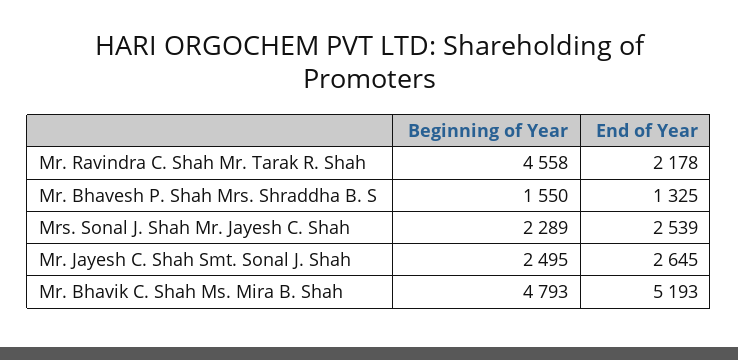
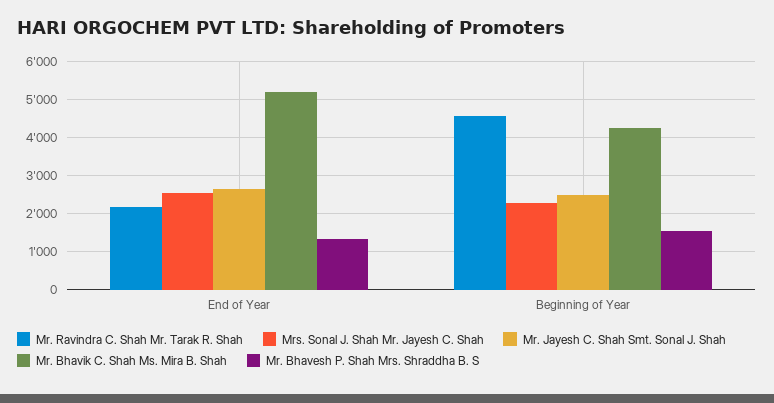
Mr. Bhavik C. Shah Ms. Mira B. Shah, Beginning of Year: 4793 -> 4200

